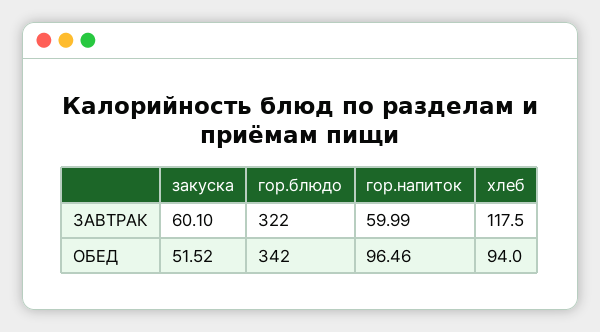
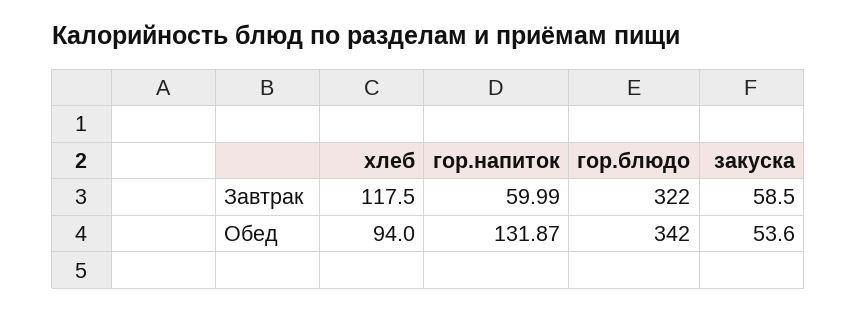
закуска, ЗАВТРАК: 60.1 -> 58.5
закуска, ОБЕД: 51.52 -> 53.6
гор.напиток, ОБЕД: 96.46 -> 131.87

